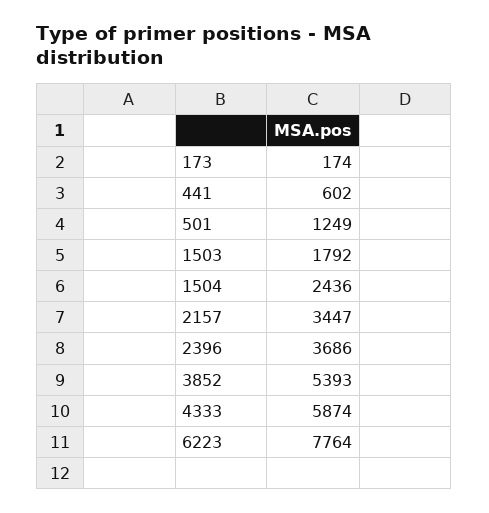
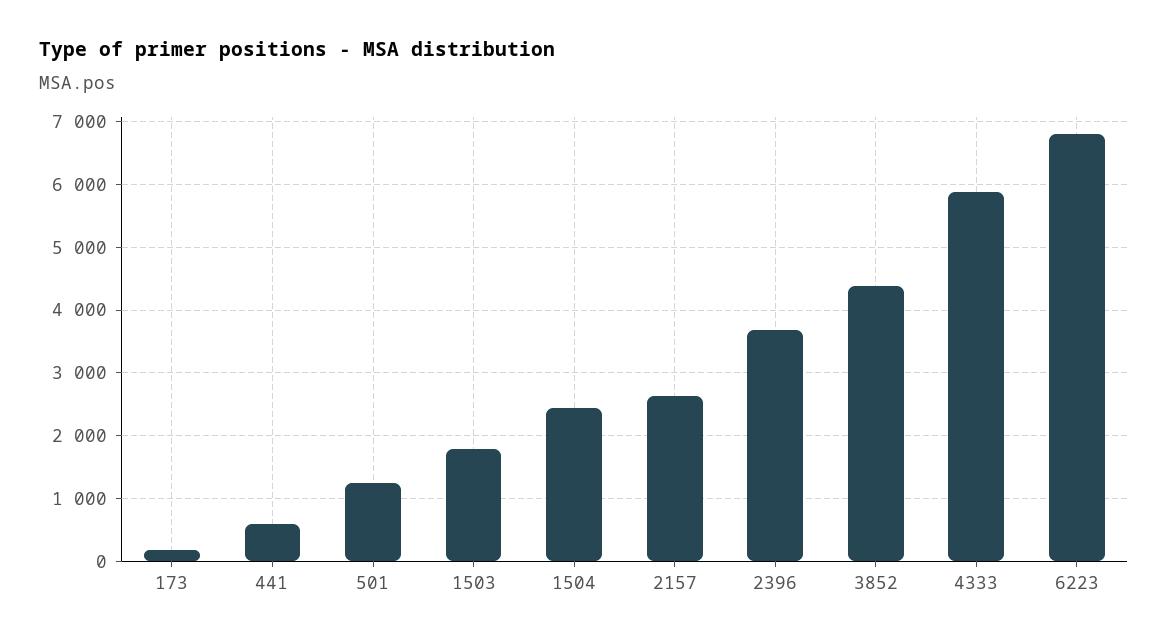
2157: 3447 -> 2600
3852: 5393 -> 4400
6223: 7764 -> 6800

